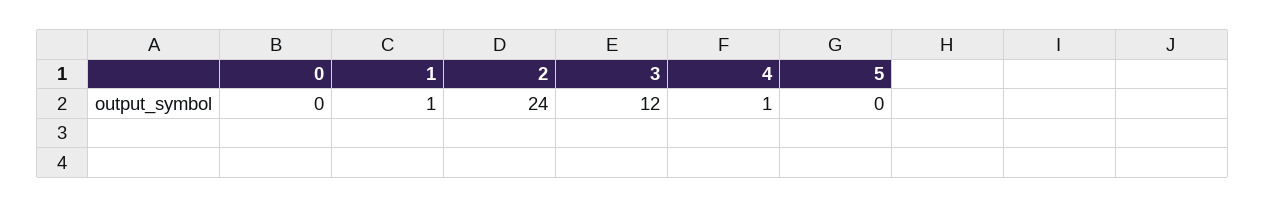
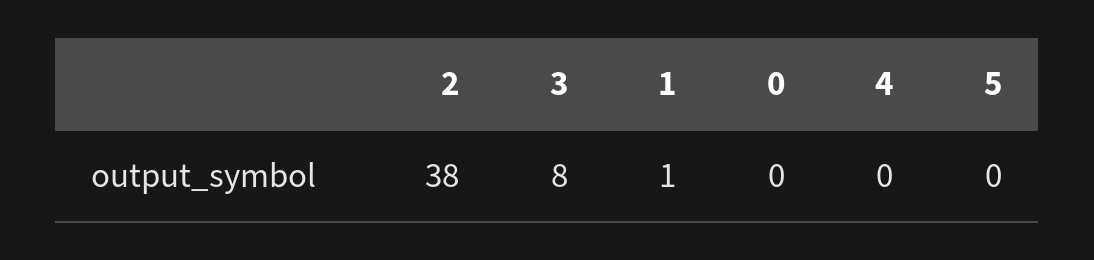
2: 24 -> 38
3: 12 -> 8
4: 1 -> 0

